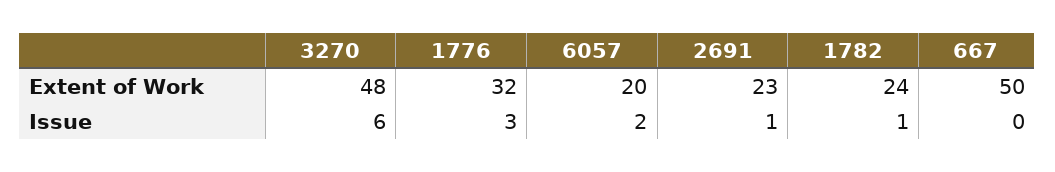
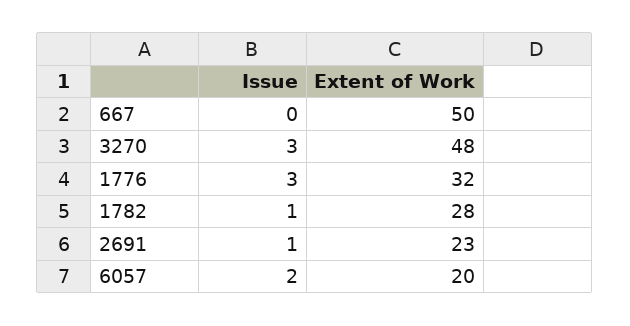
1782, Extent of Work: 24 -> 28
3270, Issue: 6 -> 3

